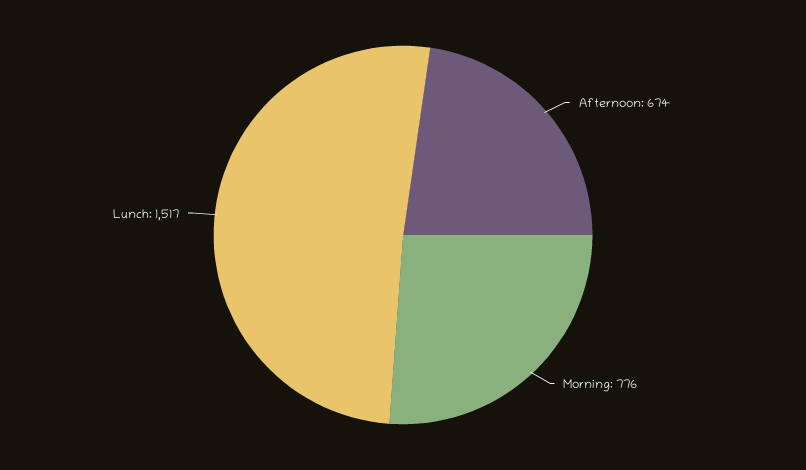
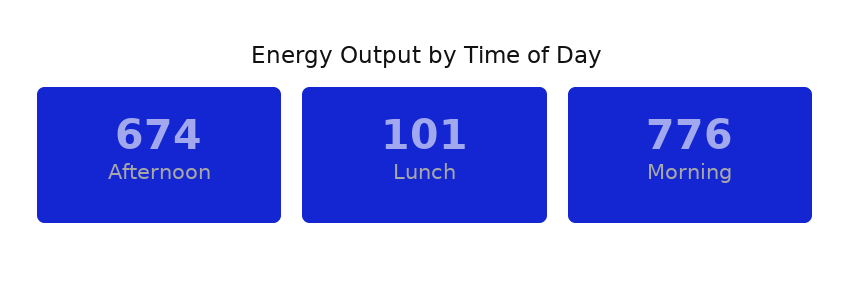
Lunch: 1517 -> 101

